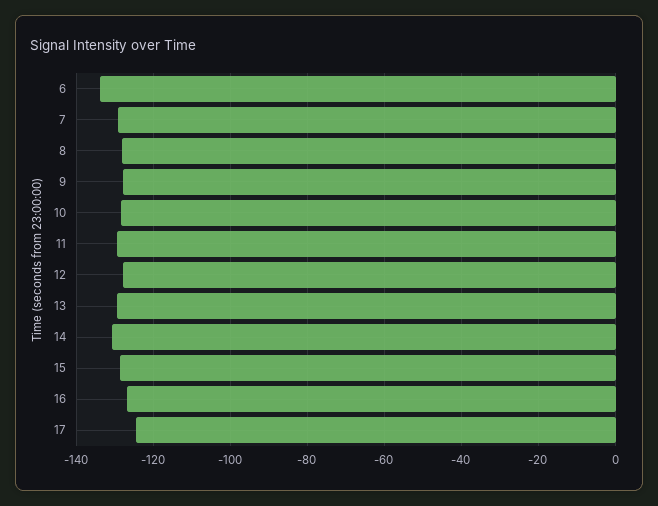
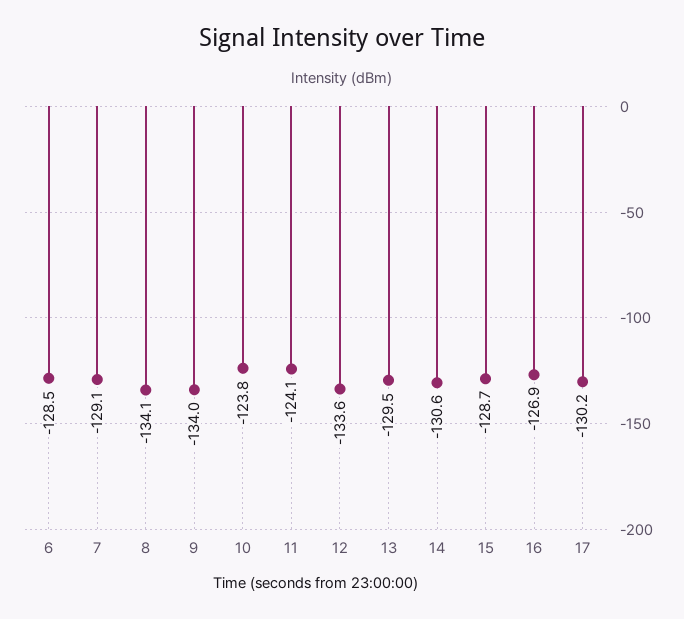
6: -134 -> -128.5
8: -128 -> -134.1
9: -128 -> -134
10: -128 -> -123.8
11: -130 -> -124.1
12: -128 -> -133.6
17: -124 -> -130.2

